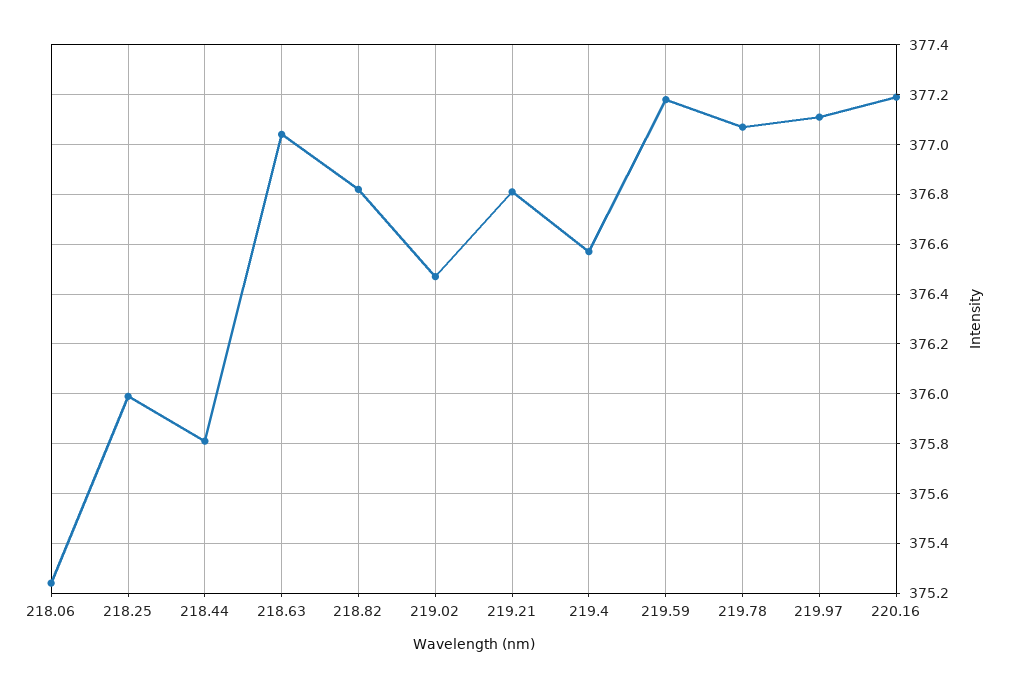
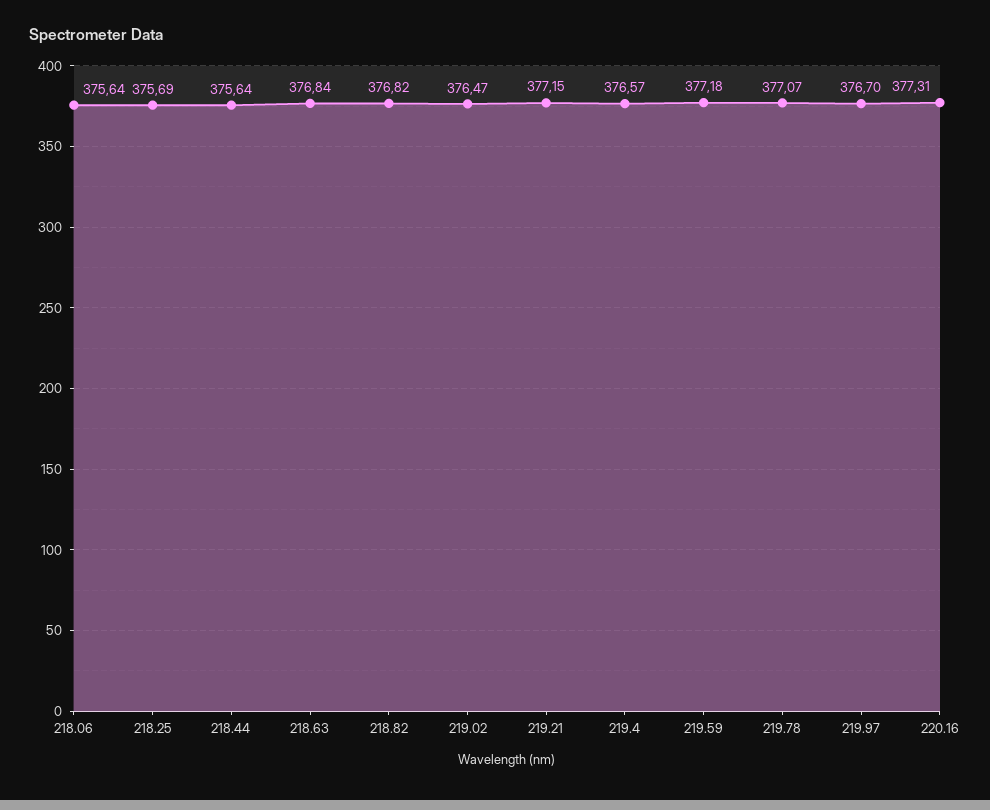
218.06: 375.25 -> 375.64
218.25: 376 -> 375.69
218.44: 375.8 -> 375.64
218.63: 377.05 -> 376.84
219.21: 376.8 -> 377.15
219.97: 377.1 -> 376.7
220.16: 377.2 -> 377.31

